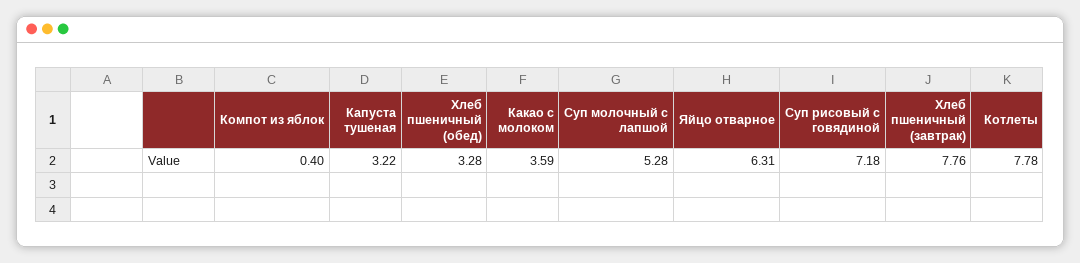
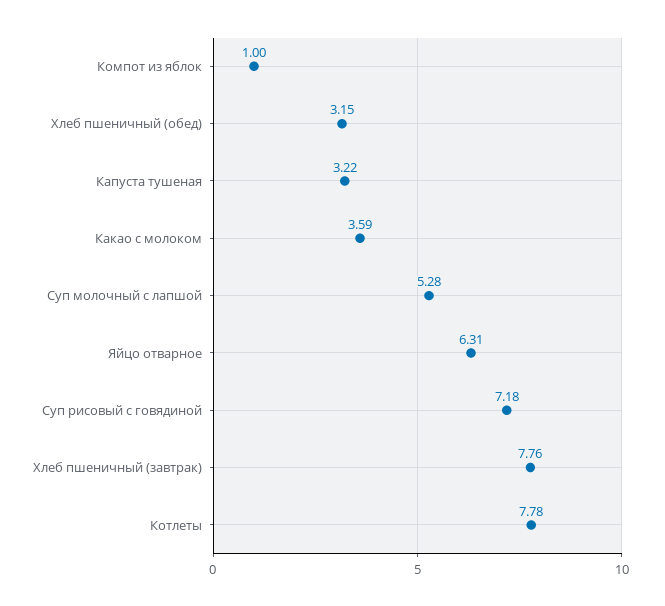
Компот из яблок: 0.4 -> 1
Хлеб пшеничный (обед): 3.28 -> 3.15

